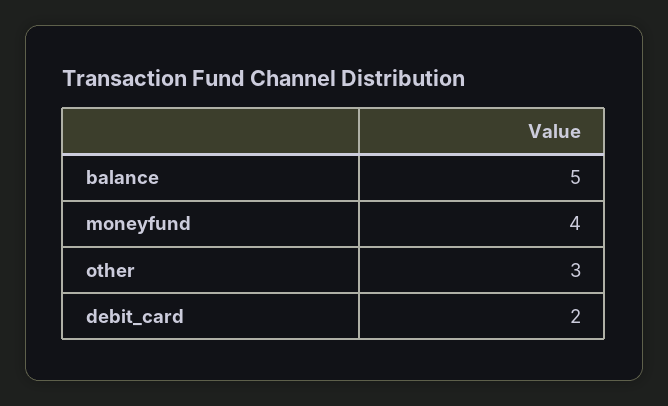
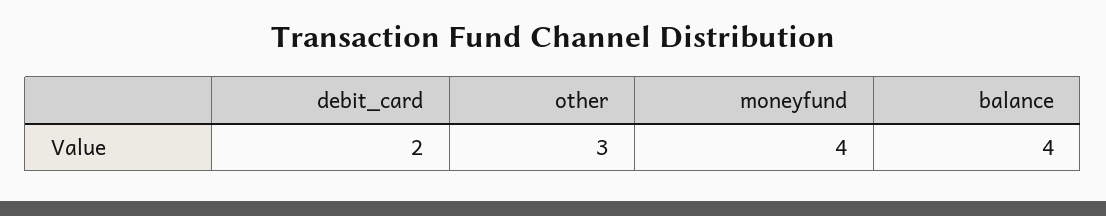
balance: 5 -> 4

